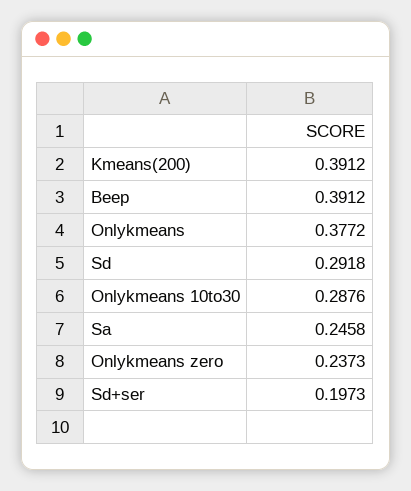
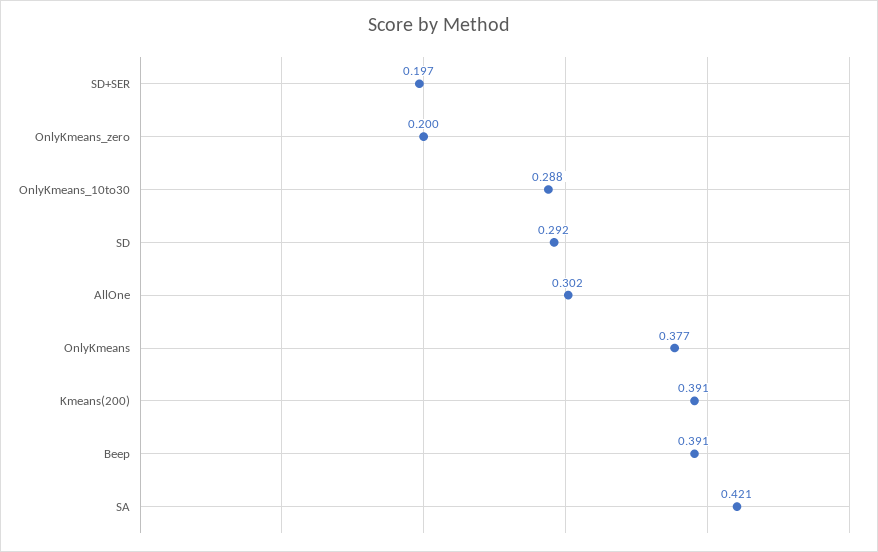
Sa: 0.2458 -> 0.421
Onlykmeans zero: 0.2373 -> 0.2
AllOne: none -> 0.302

